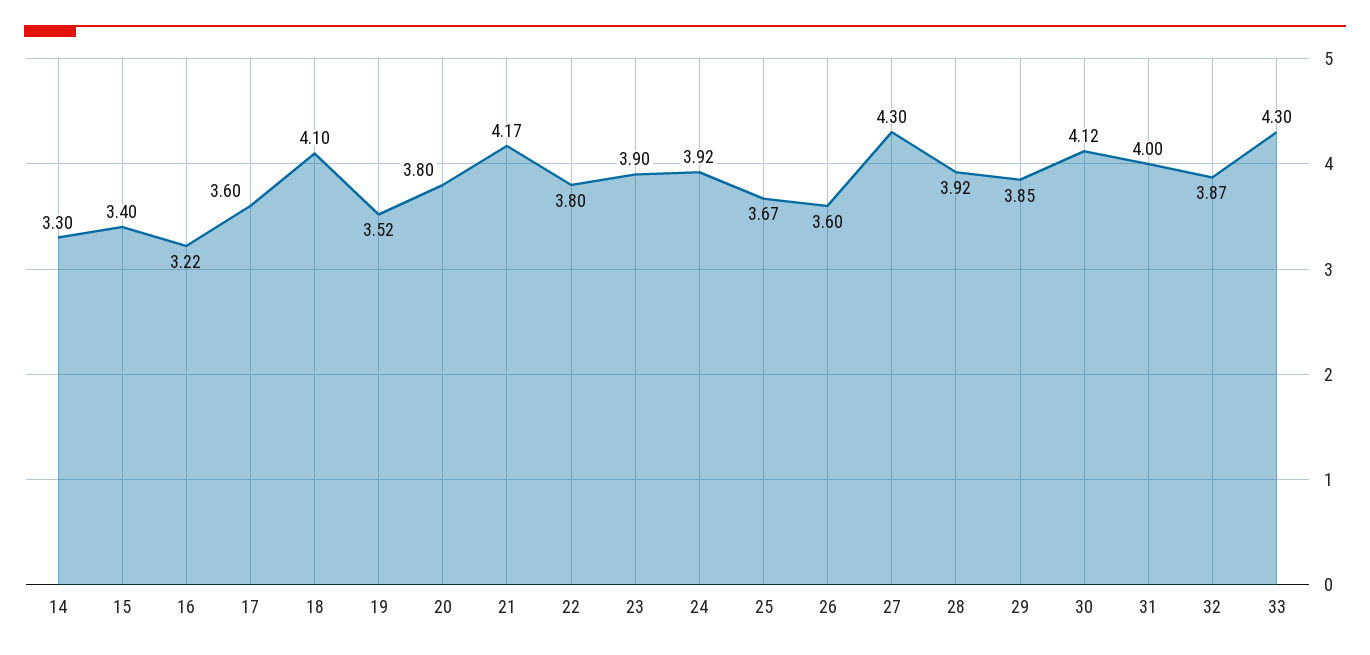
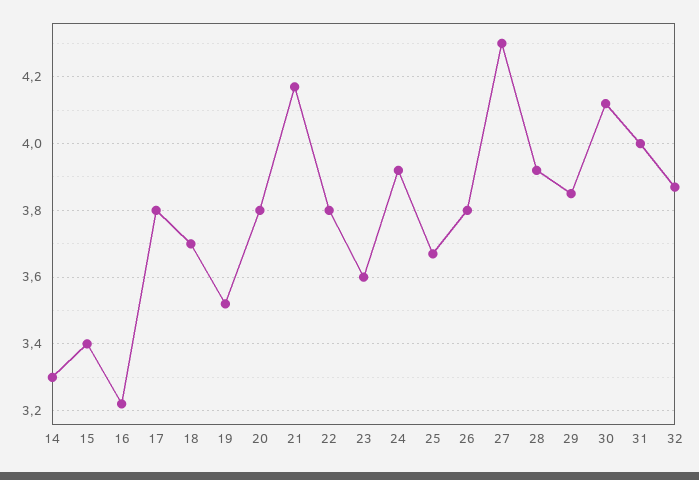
17: 3.6 -> 3.8
18: 4.1 -> 3.7
23: 3.9 -> 3.6
26: 3.6 -> 3.8
33: 4.3 -> none

